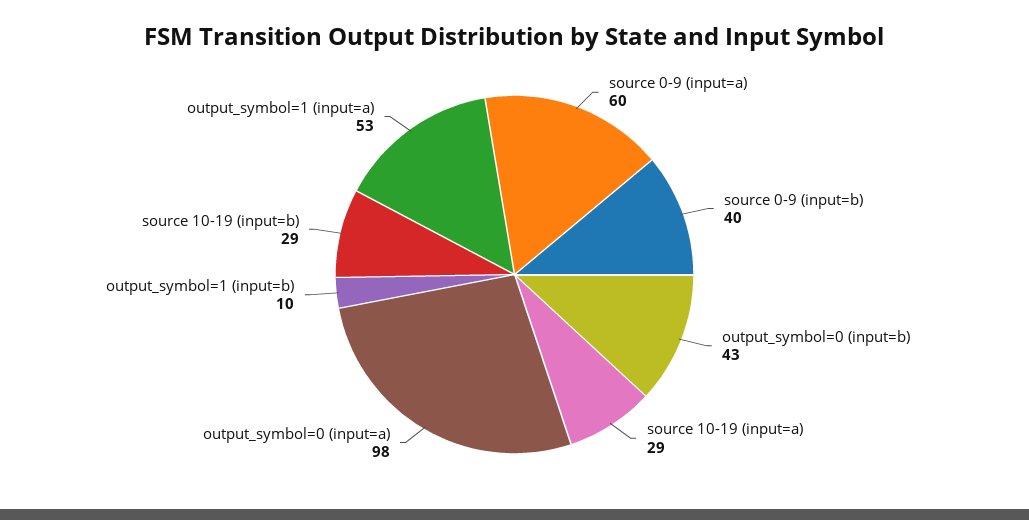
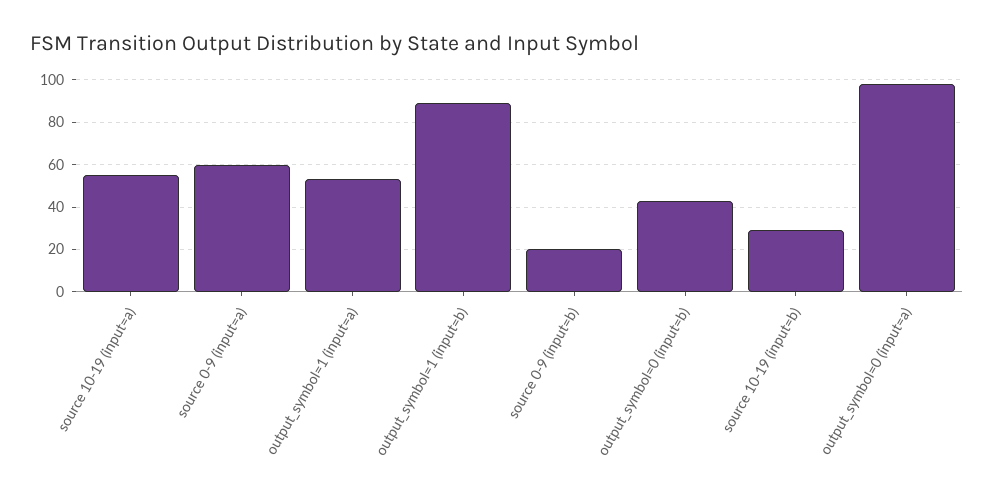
source 0-9 (input=b): 40 -> 20
source 10-19 (input=a): 29 -> 55
output_symbol=1 (input=b): 10 -> 90

